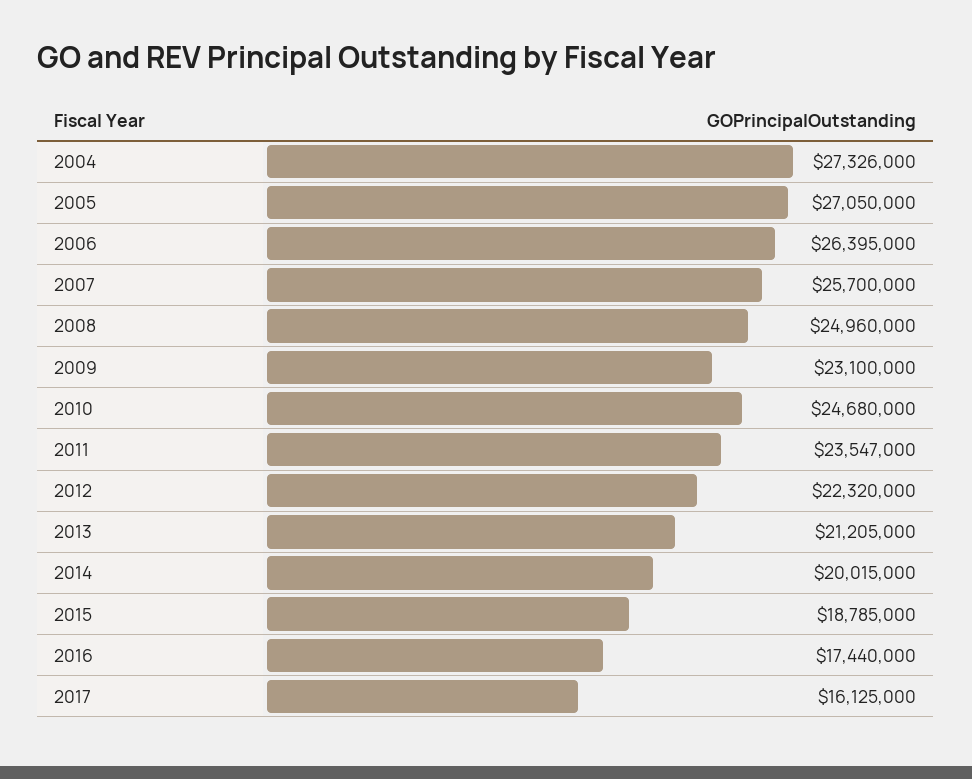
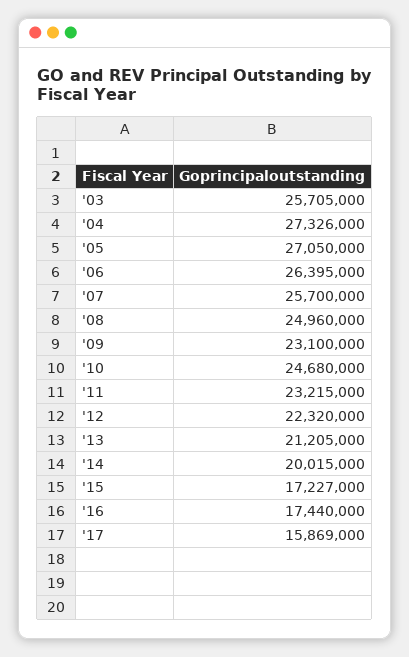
2011: 23547000 -> 23215000
2015: 18785000 -> 17227000
2017: 16125000 -> 15869000
'03: none -> 25705000

